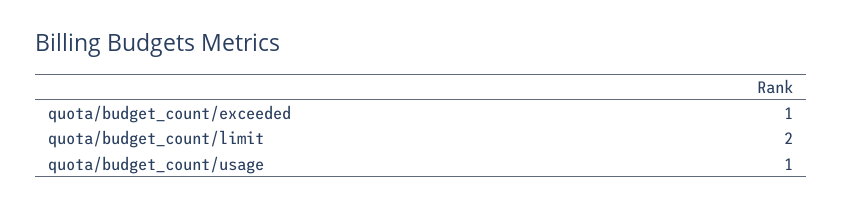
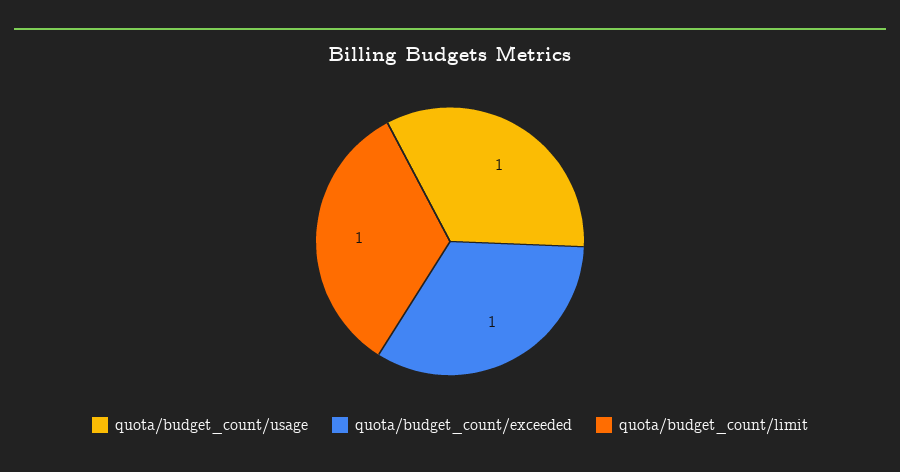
quota/budget_count/limit: 2 -> 1

